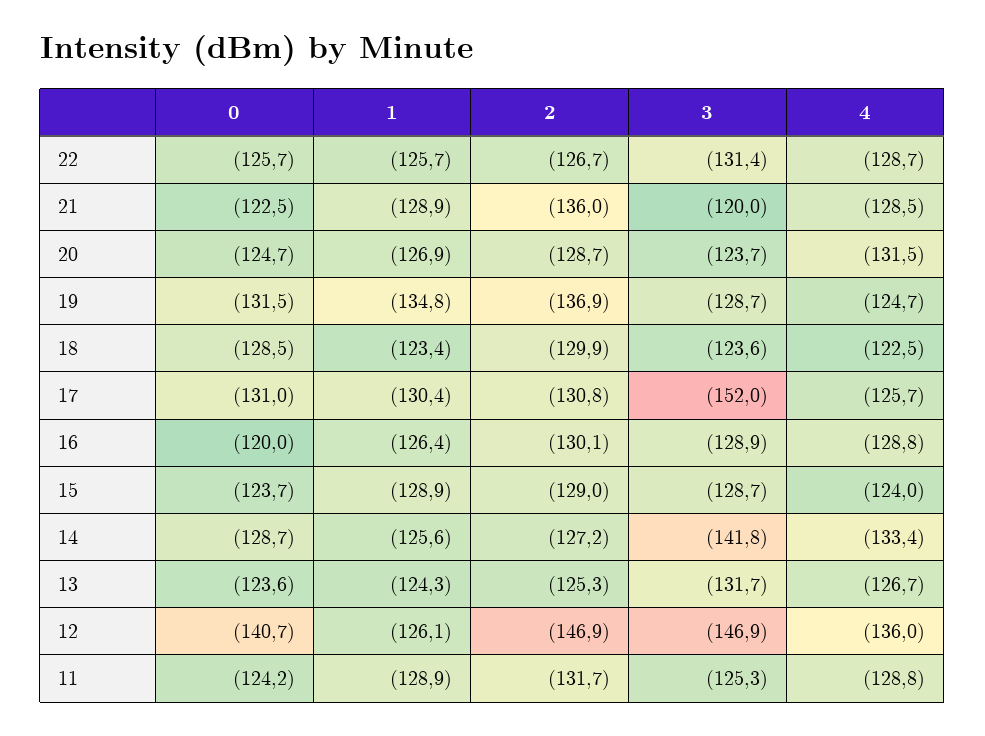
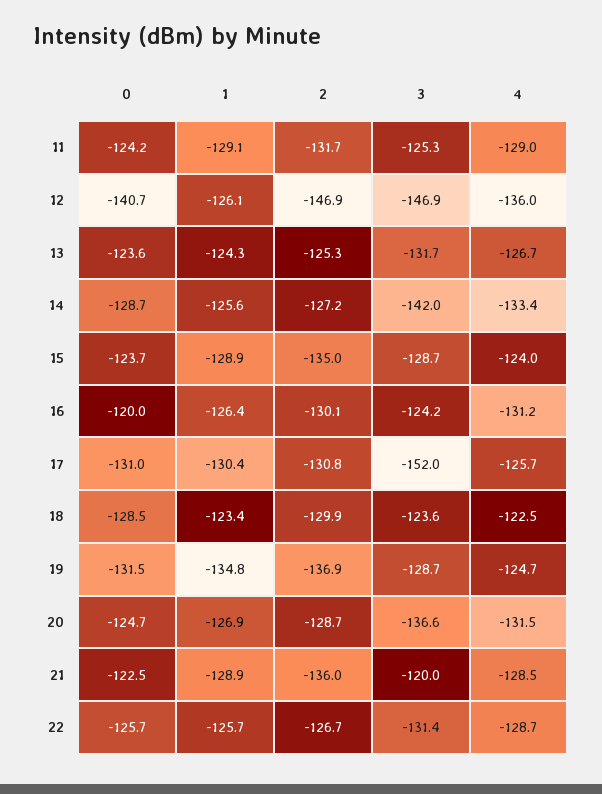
3, 20: -123.7 -> -136.6
3, 16: -128.9 -> -124.2
4, 16: -128.8 -> -131.2
2, 15: -129 -> -135
3, 14: -141.8 -> -142
1, 11: -128.9 -> -129.1
4, 11: -128.8 -> -129

